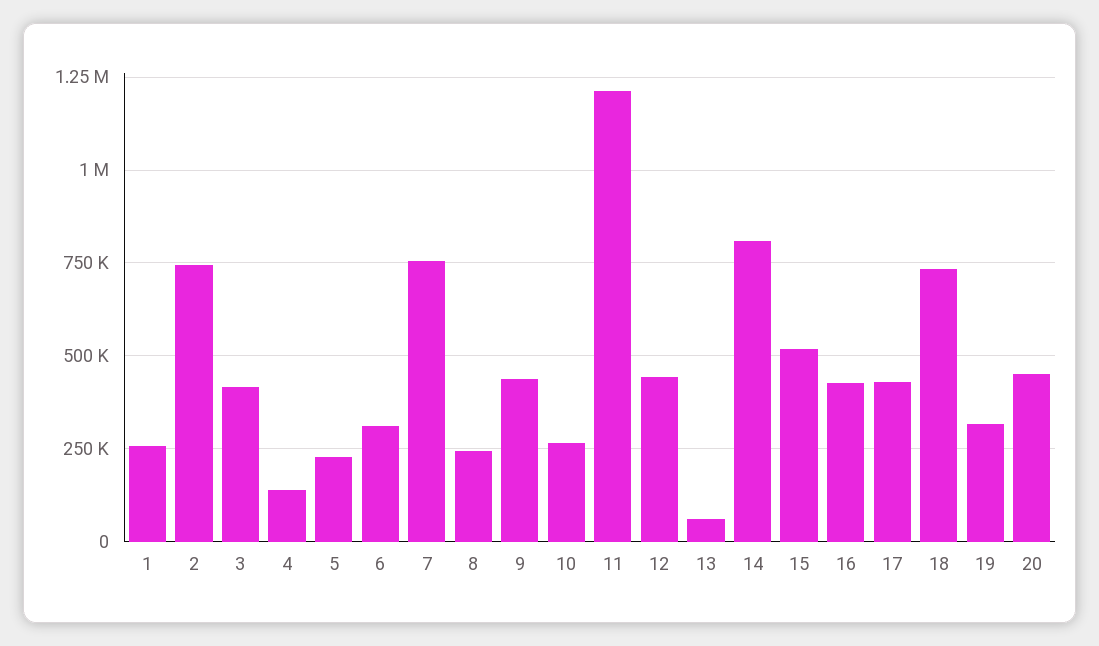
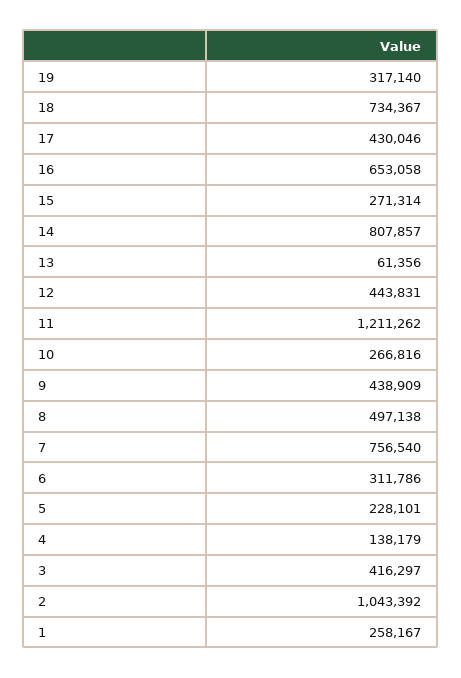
2: 750000 -> 1043392
8: 250000 -> 497138
15: 525000 -> 271314
16: 425000 -> 653058
20: 450000 -> none

